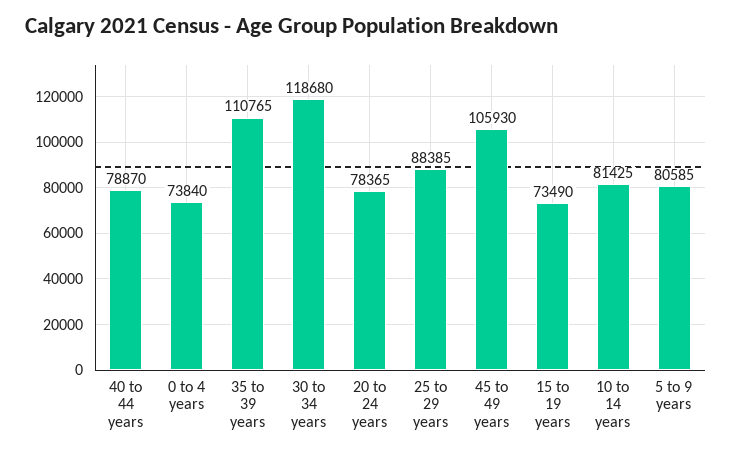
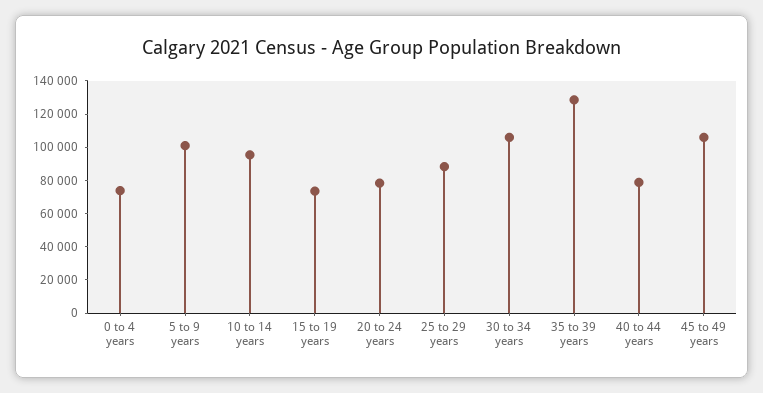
35 to 39 years: 110765 -> 130000
30 to 34 years: 118680 -> 105000
10 to 14 years: 81425 -> 95000
5 to 9 years: 80585 -> 100000

